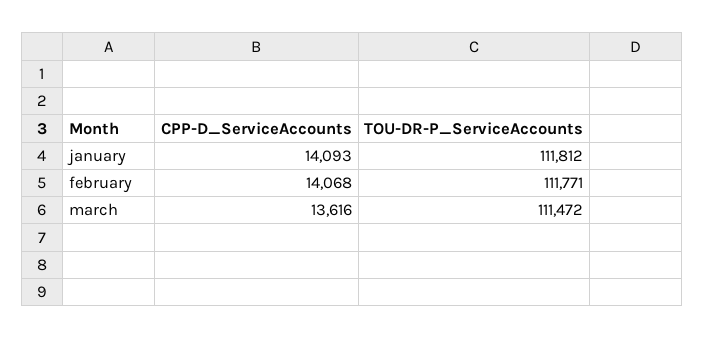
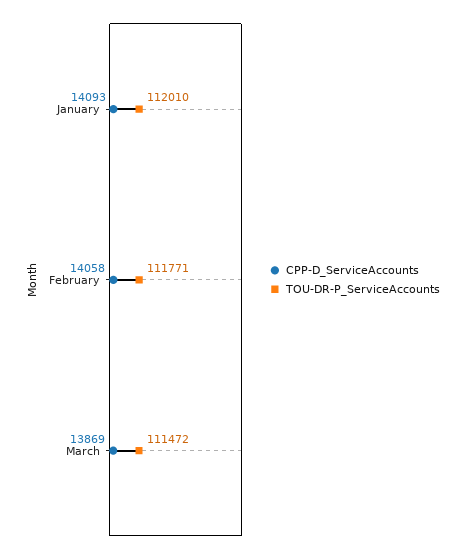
TOU-DR-P_ServiceAccounts, january: 111812 -> 112010
CPP-D_ServiceAccounts, february: 14068 -> 14058
CPP-D_ServiceAccounts, march: 13616 -> 13869

